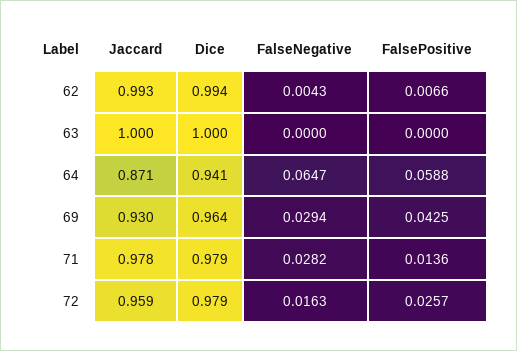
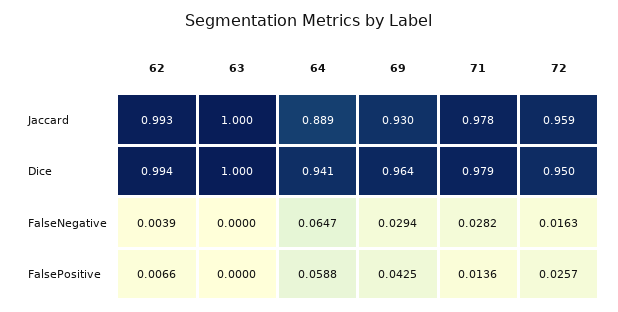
FalseNegative, 62: 0.0043 -> 0.0039
Jaccard, 64: 0.871 -> 0.889
Dice, 72: 0.979 -> 0.95

